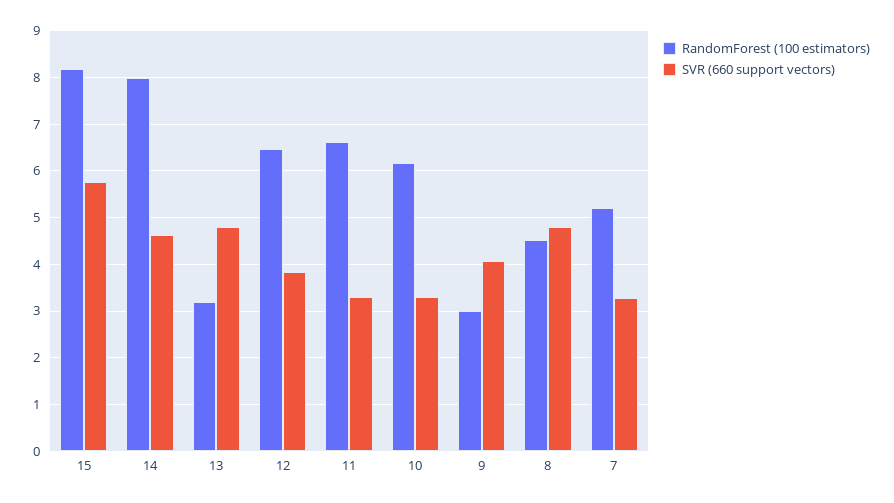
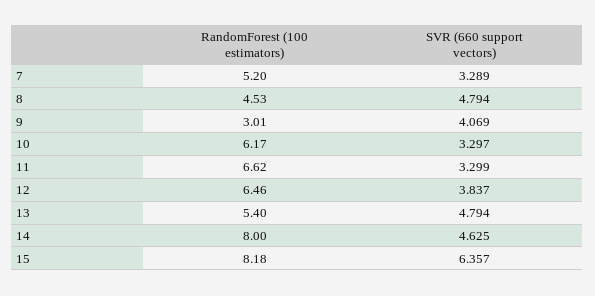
SVR (660 support vectors), 15: 5.8 -> 6.357
RandomForest (100 estimators), 13: 3.2 -> 5.4

